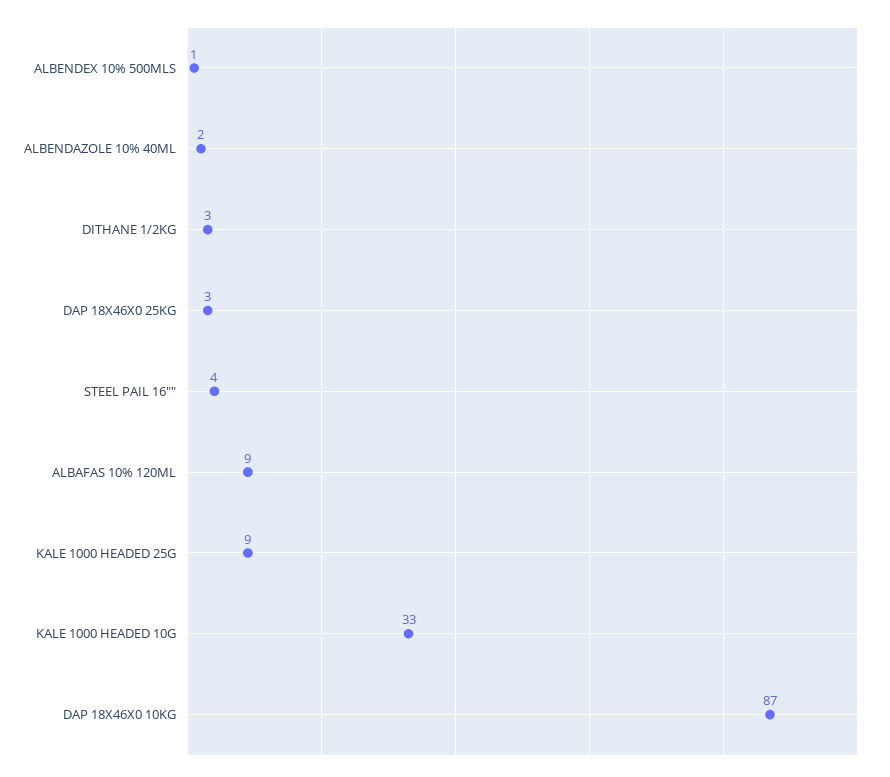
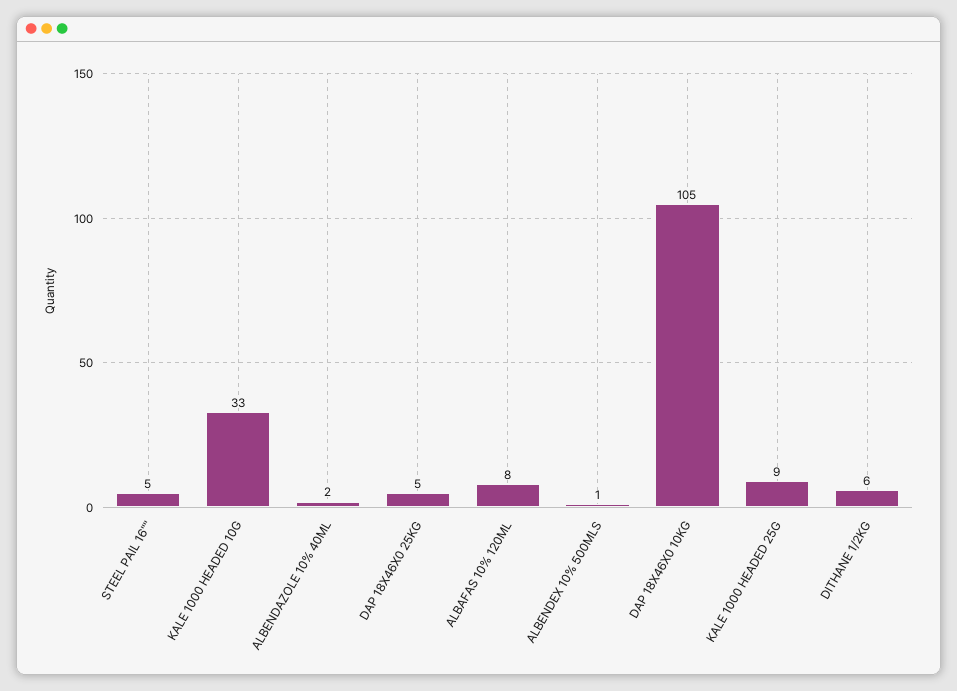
DITHANE 1/2KG: 3 -> 6
DAP 18X46X0 25KG: 3 -> 5
STEEL PAIL 16"": 4 -> 5
ALBAFAS 10% 120ML: 9 -> 8
DAP 18X46X0 10KG: 87 -> 105

